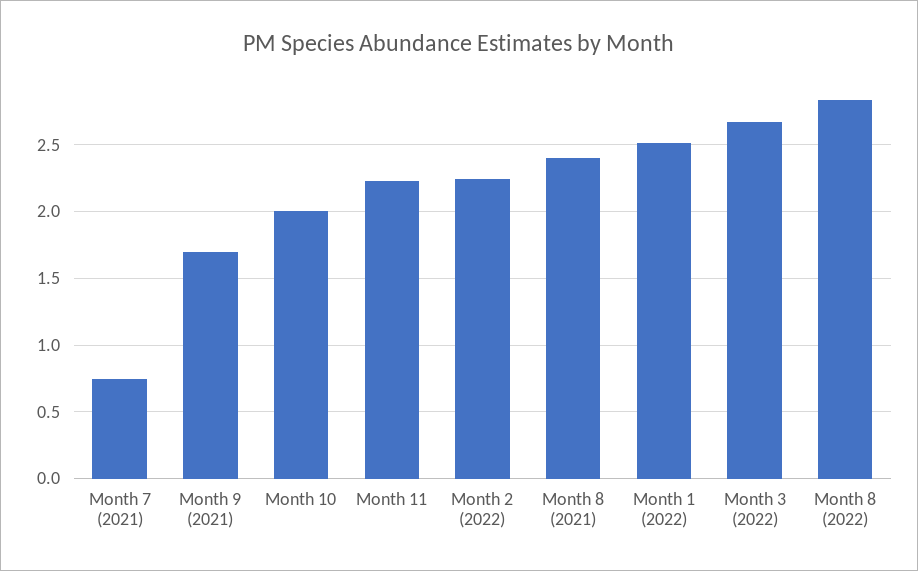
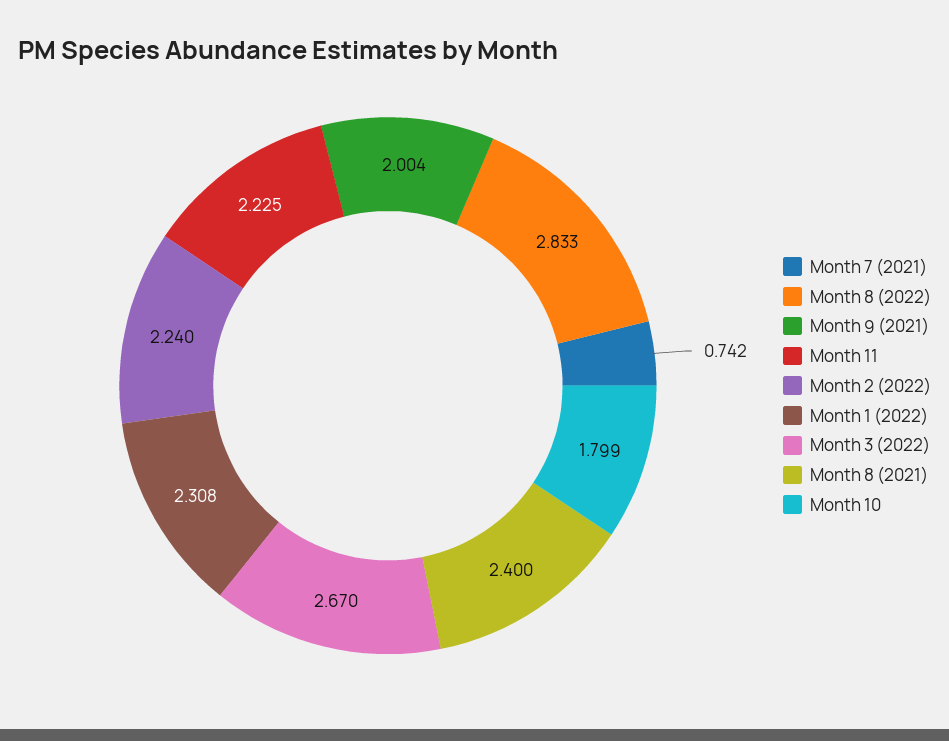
Month 9 (2021): 1.7 -> 2.004
Month 10: 2 -> 1.799
Month 1 (2022): 2.5 -> 2.308

